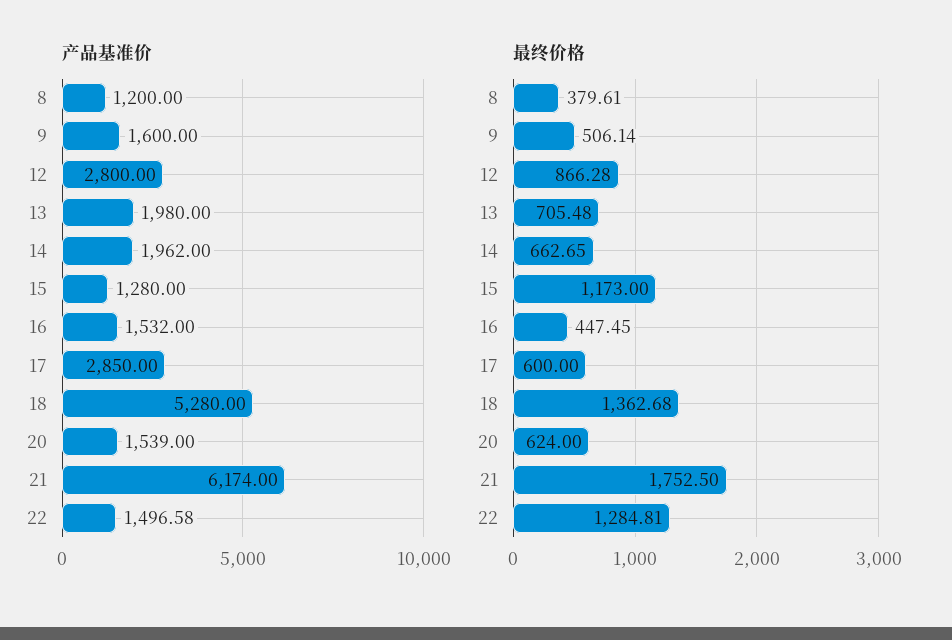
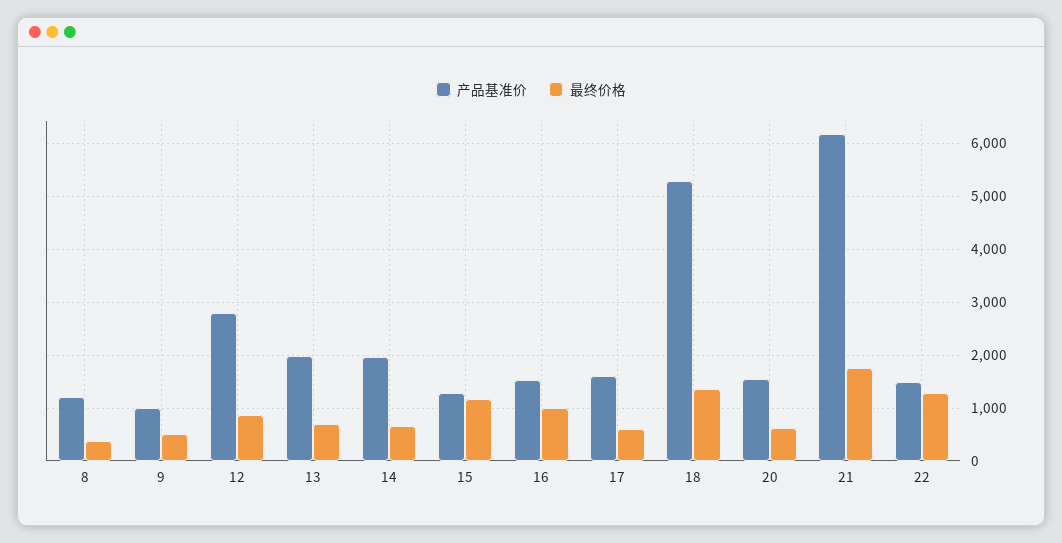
产品基准价, 9: 1600 -> 1000
产品基准价, 17: 2850 -> 1600
最终价格, 16: 447.45 -> 1000

